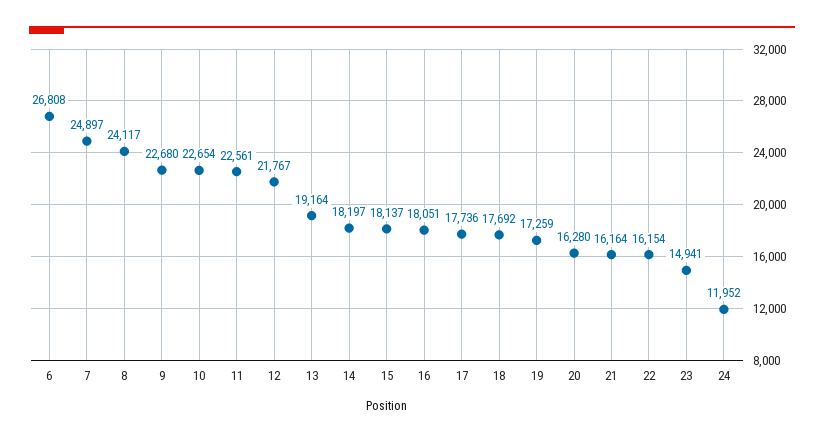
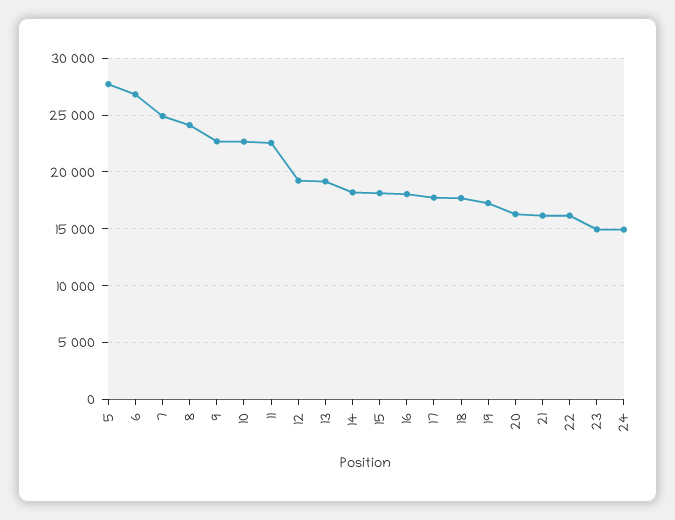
12: 21767 -> 19000
24: 11952 -> 15000
5: none -> 28000

